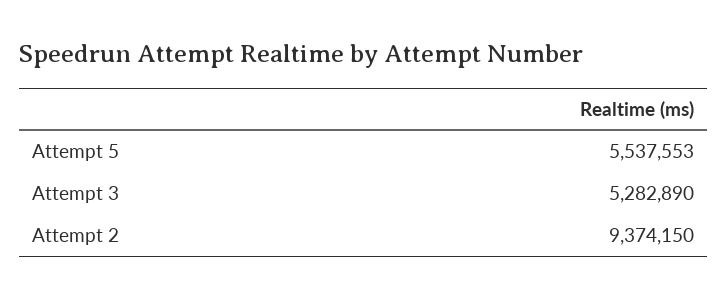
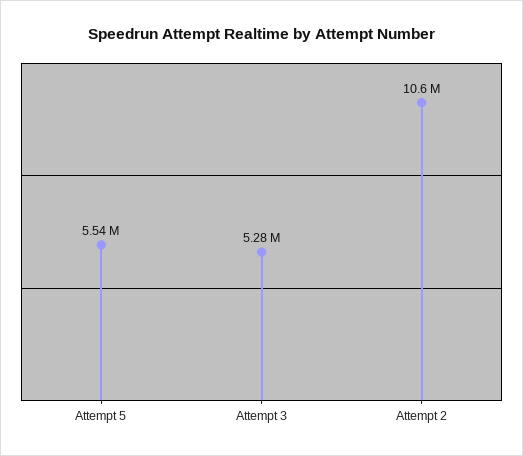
Attempt 2: 9374150 -> 10600000

